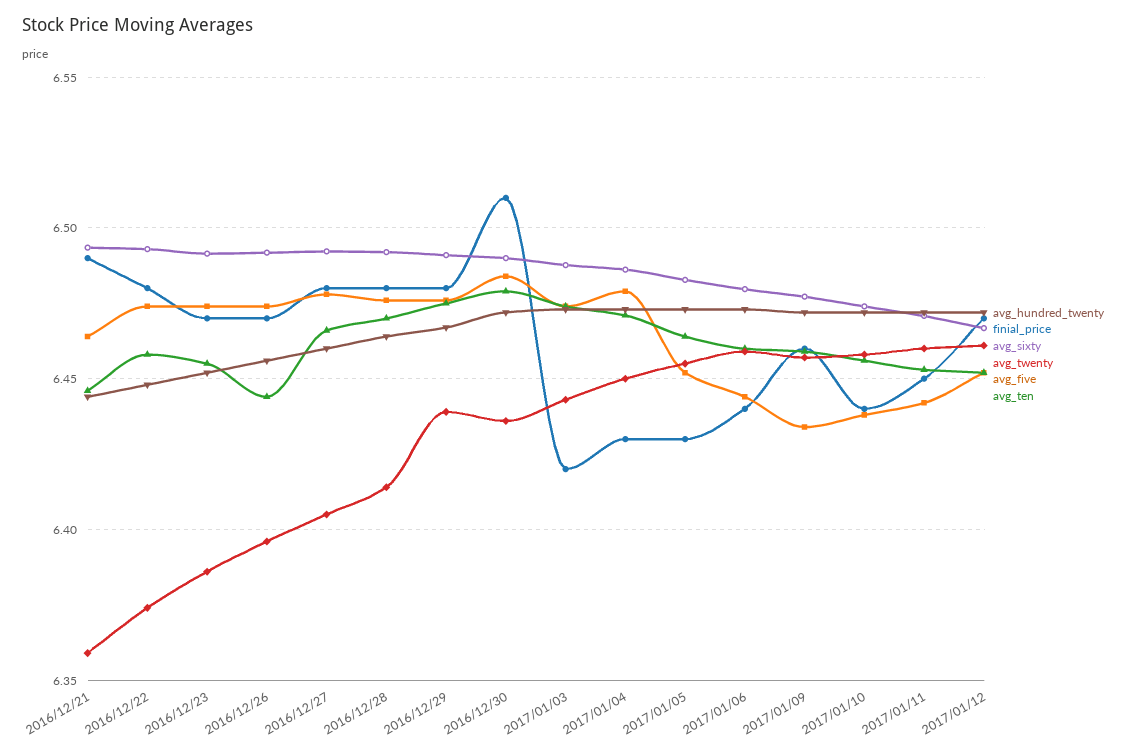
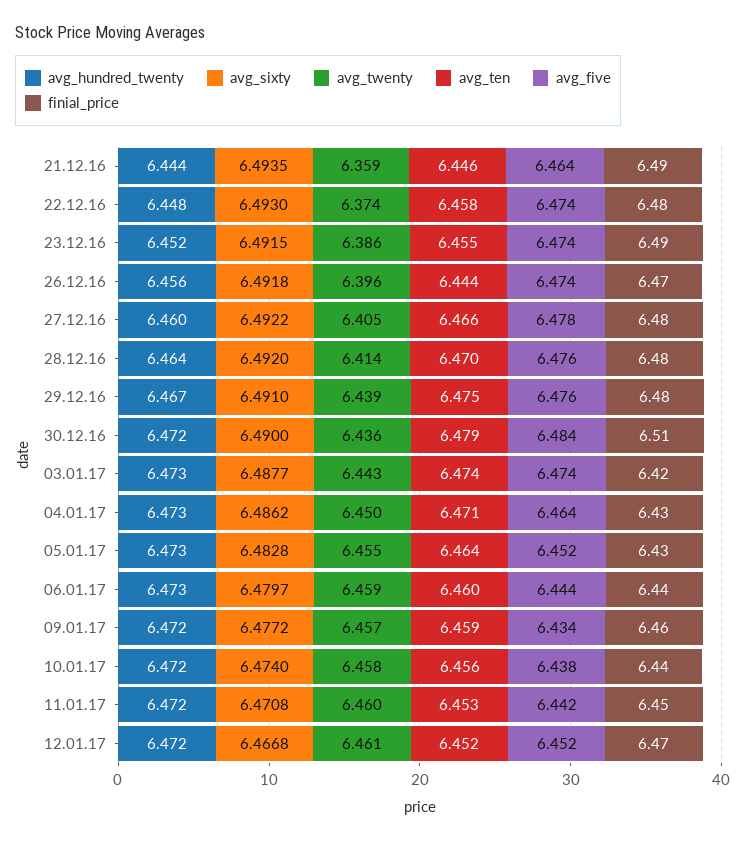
finial_price, 2016/12/23: 6.47 -> 6.49
avg_five, 2017/01/04: 6.48 -> 6.464

